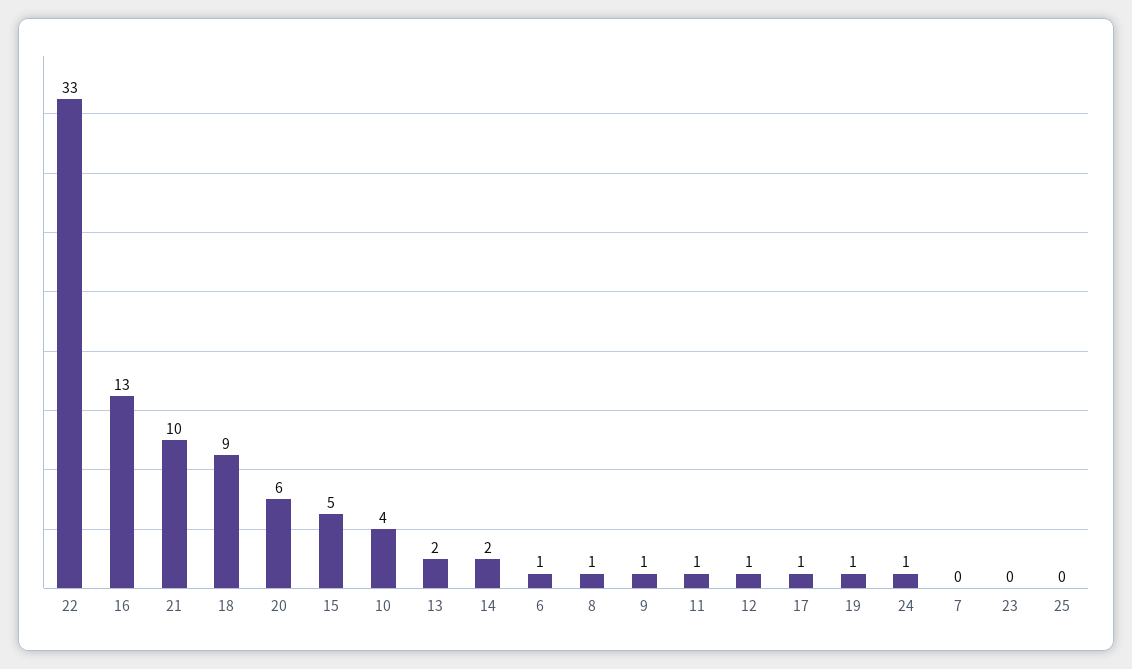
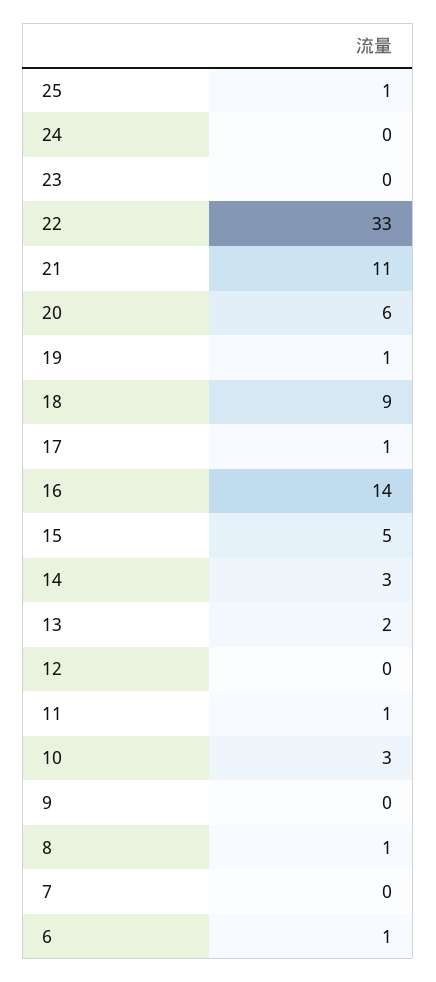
16: 13 -> 14
21: 10 -> 11
10: 4 -> 3
14: 2 -> 3
9: 1 -> 0
12: 1 -> 0
24: 1 -> 0
25: 0 -> 1

